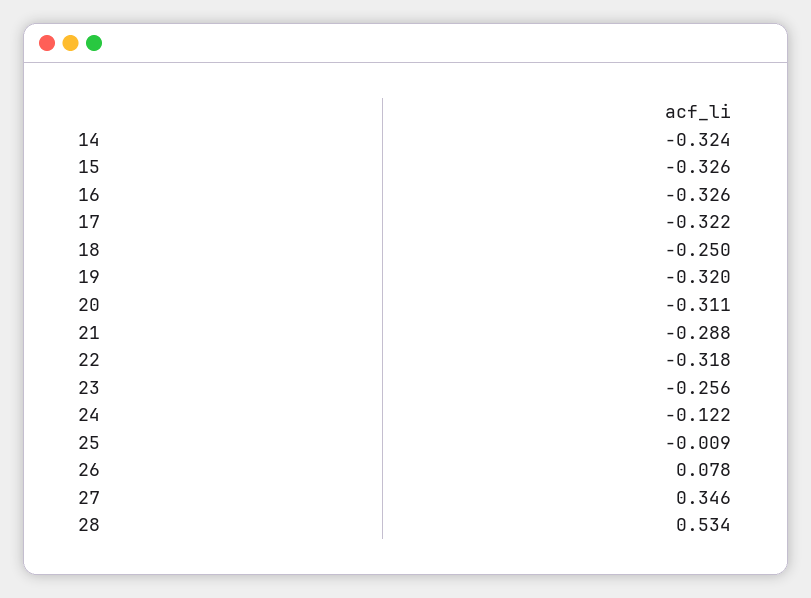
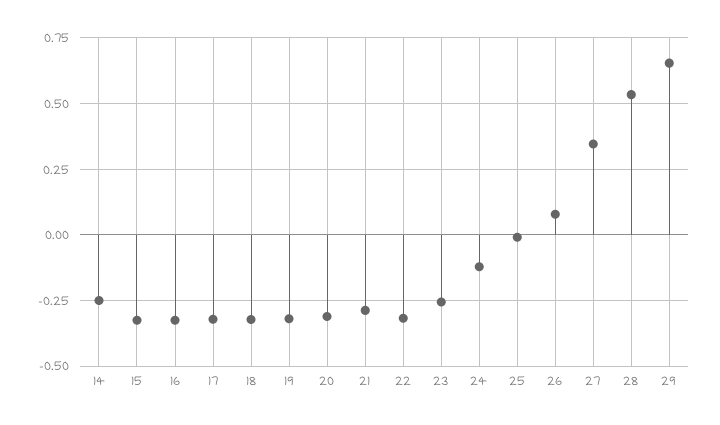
14: -0.324 -> -0.25
18: -0.25 -> -0.325
29: none -> 0.65

